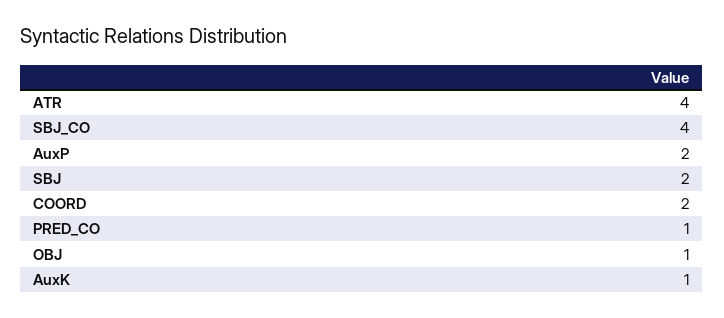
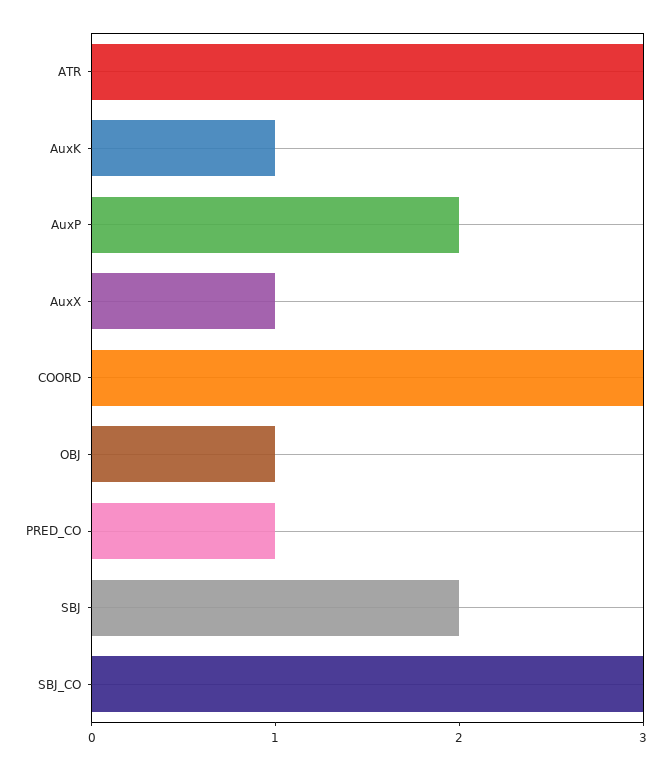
ATR: 4 -> 3
SBJ_CO: 4 -> 3
COORD: 2 -> 3
AuxX: none -> 1

